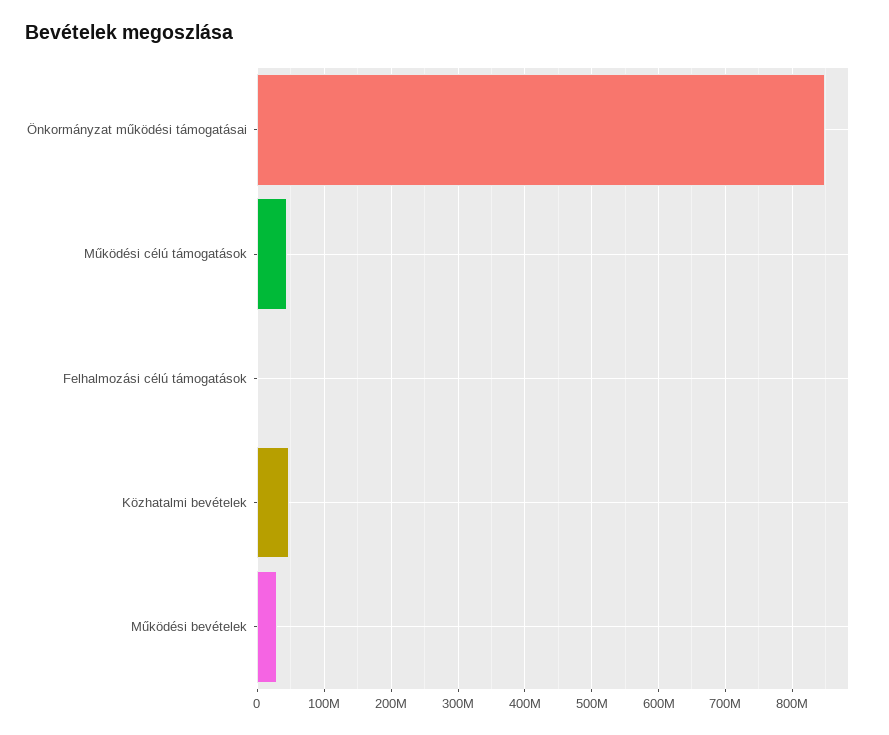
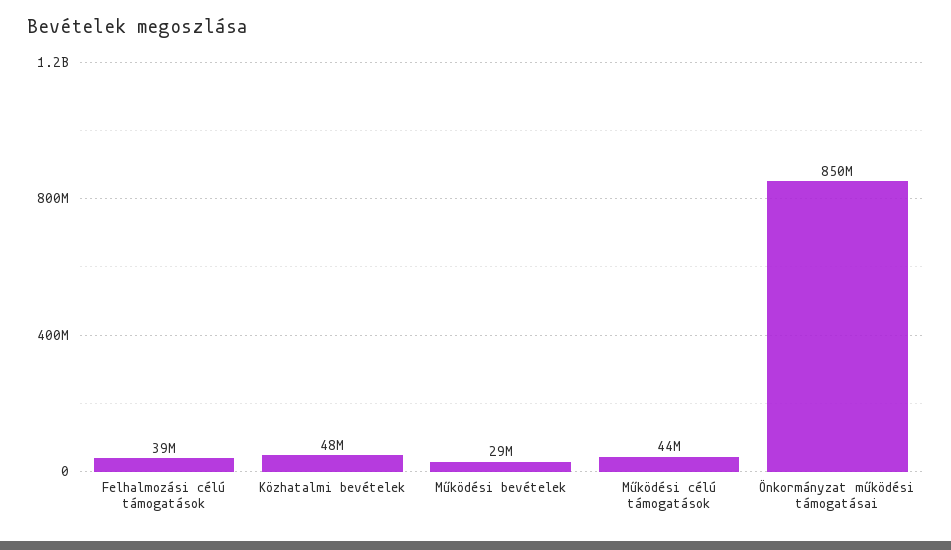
Felhalmozási célú támogatások: 0 -> 39000000

